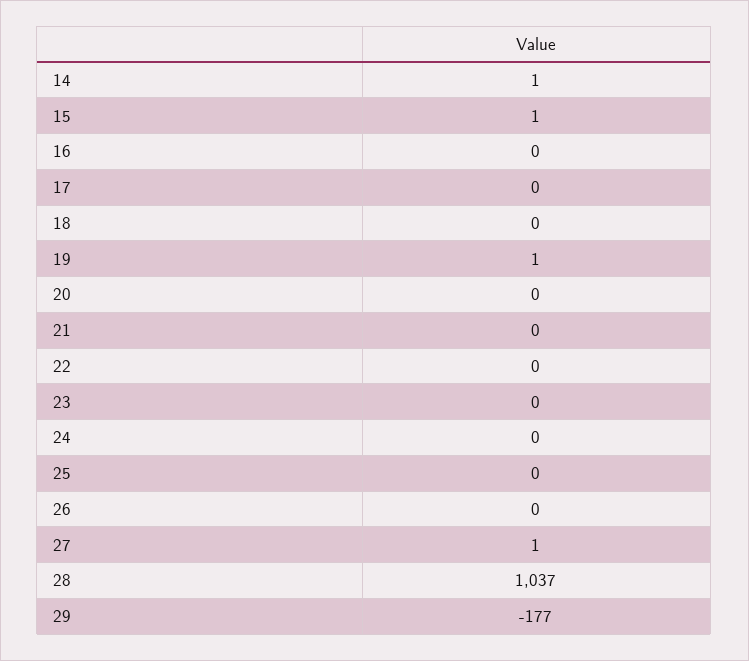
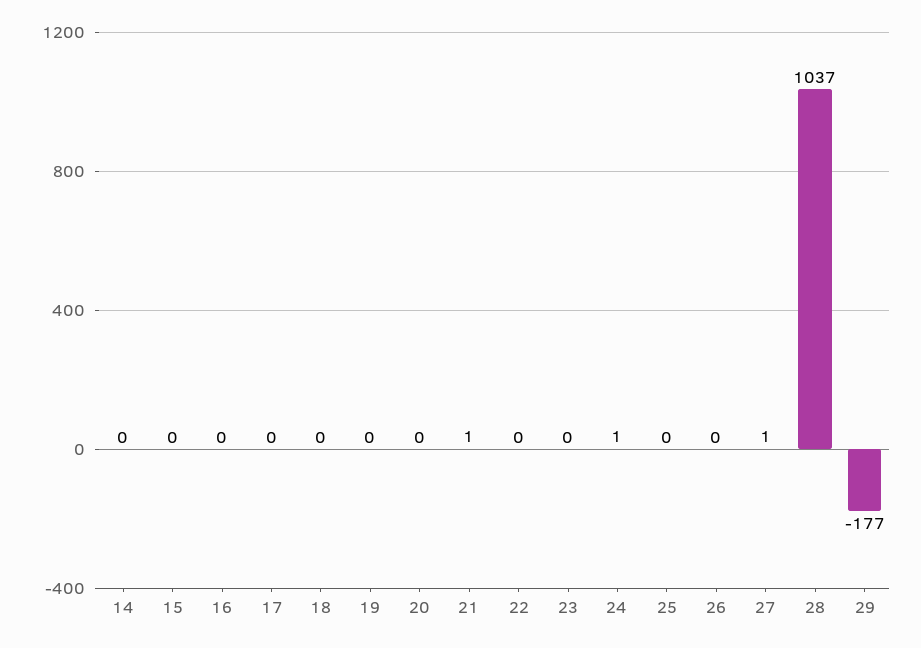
14: 1 -> 0
15: 1 -> 0
19: 1 -> 0
21: 0 -> 1
24: 0 -> 1

